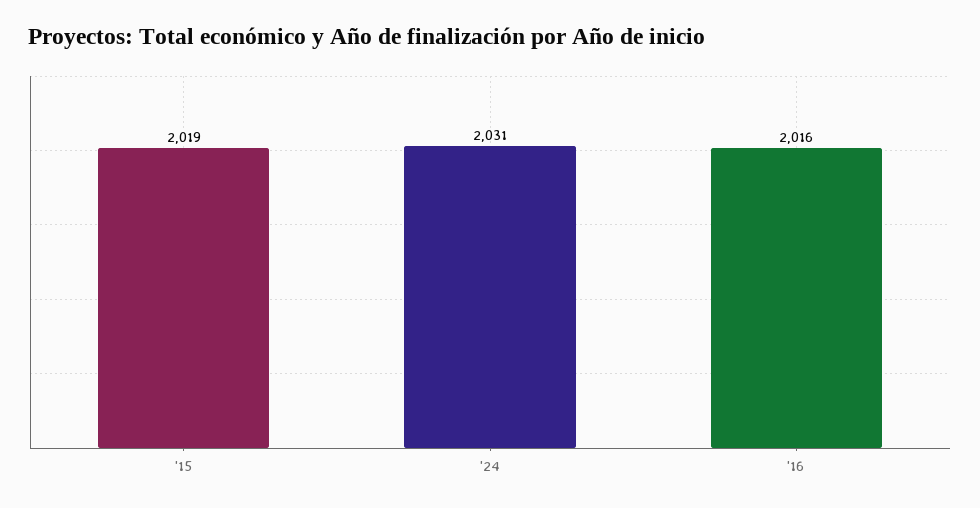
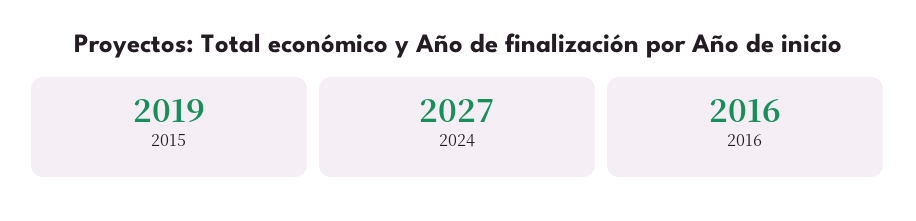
'24: 2031 -> 2027

